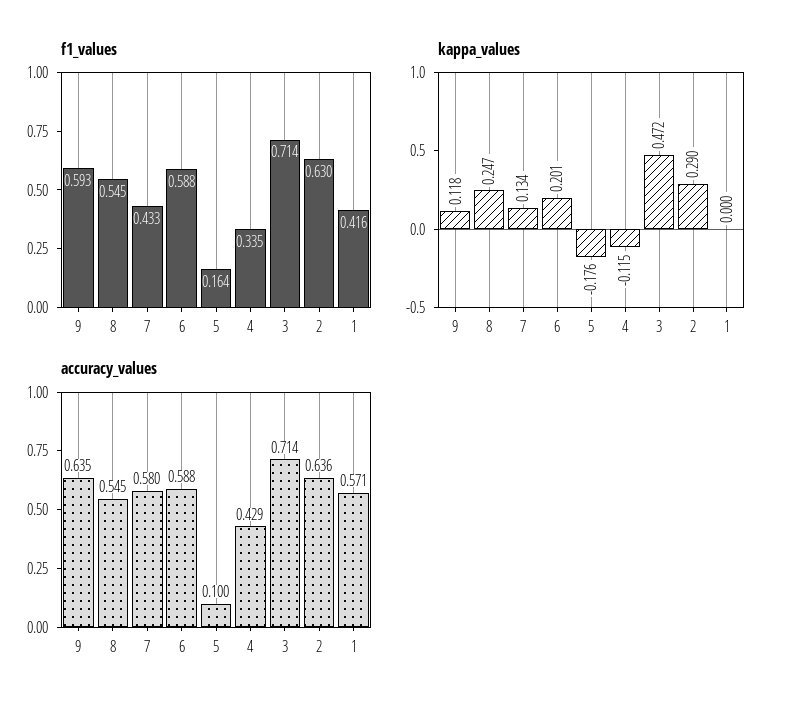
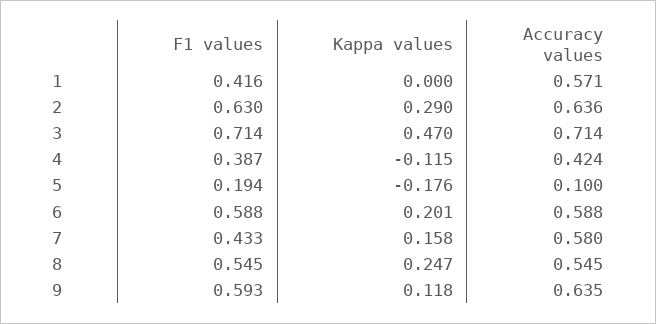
f1_values, 5: 0.164 -> 0.194
f1_values, 4: 0.335 -> 0.387
kappa_values, 7: 0.134 -> 0.158
kappa_values, 3: 0.472 -> 0.47
accuracy_values, 4: 0.429 -> 0.424

